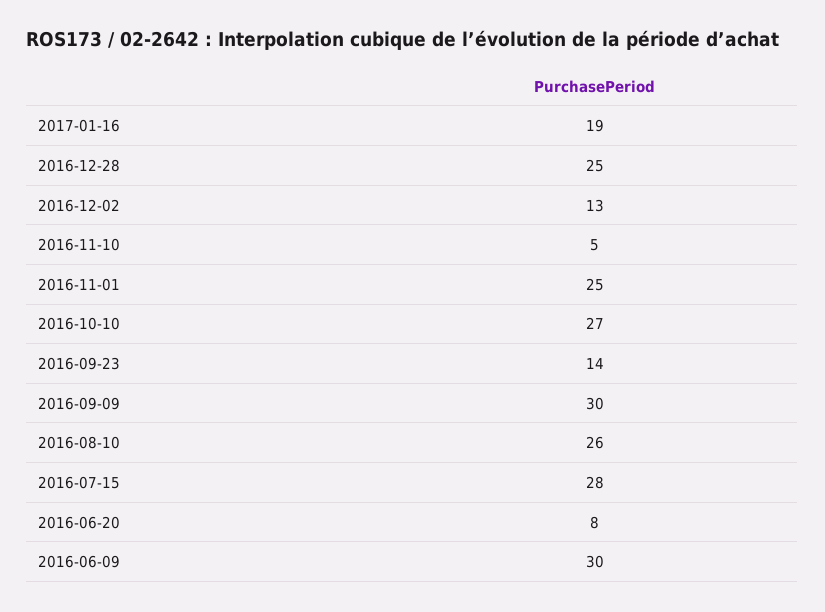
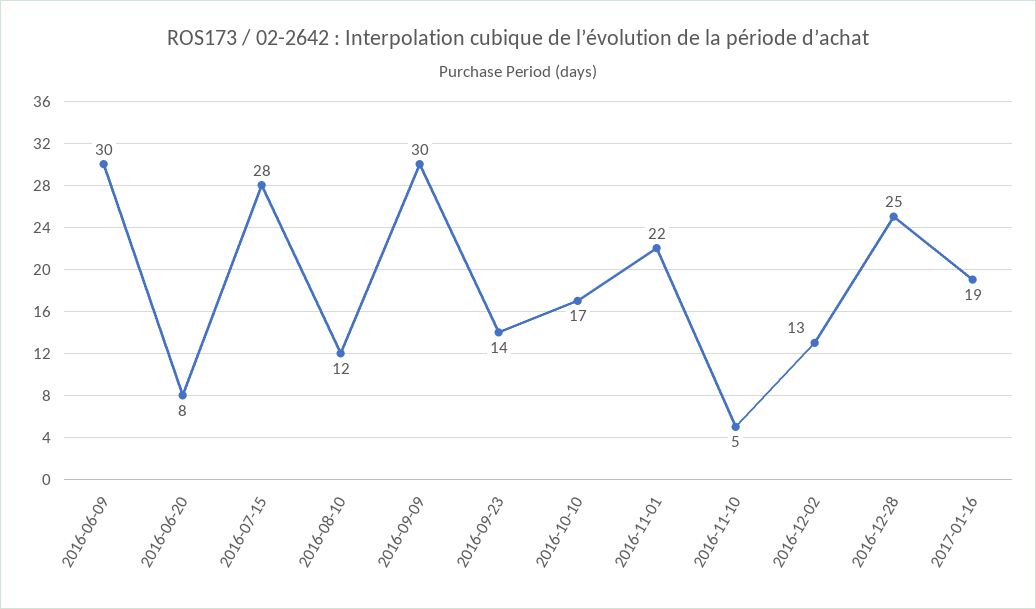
2016-11-01: 25 -> 22
2016-10-10: 27 -> 17
2016-08-10: 26 -> 12

